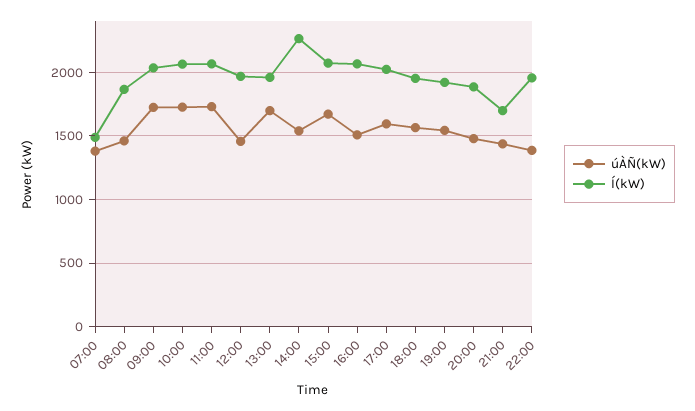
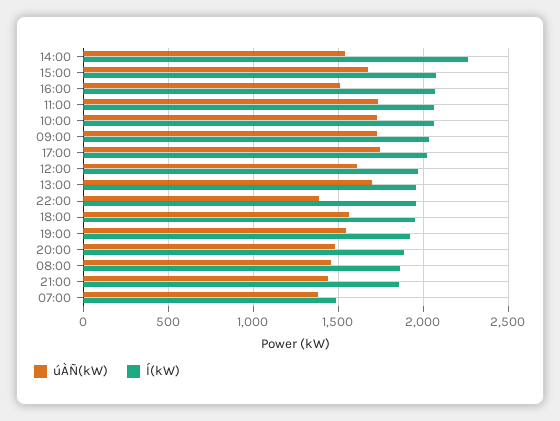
úÀÑ(kW), 12:00: 1450 -> 1600
úÀÑ(kW), 17:00: 1600 -> 1750
Í(kW), 21:00: 1700 -> 1850

